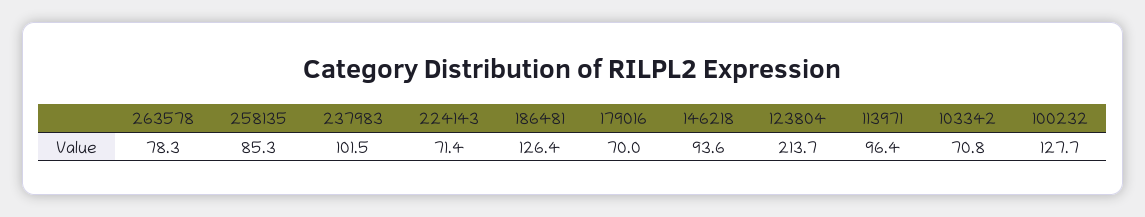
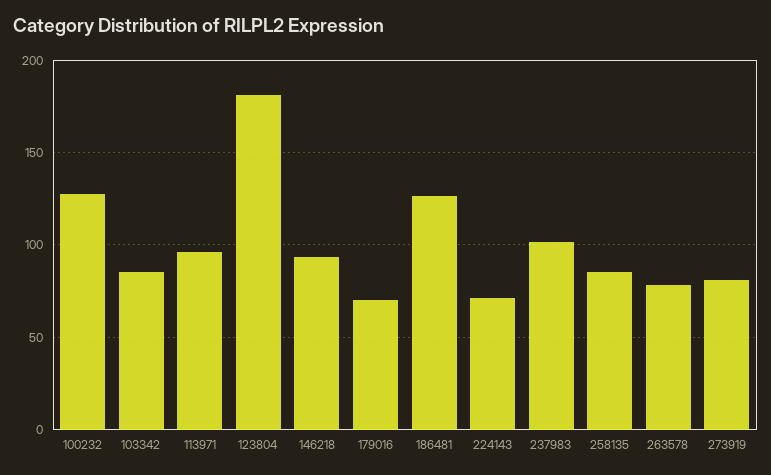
123804: 213.7 -> 180
103342: 70.8 -> 85
273919: none -> 80

